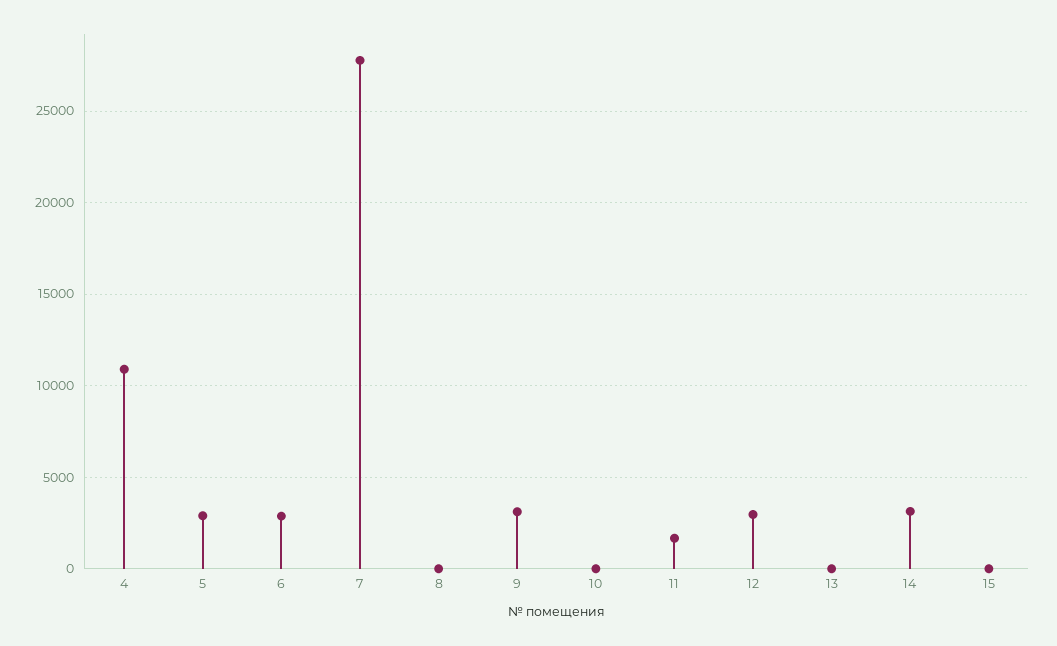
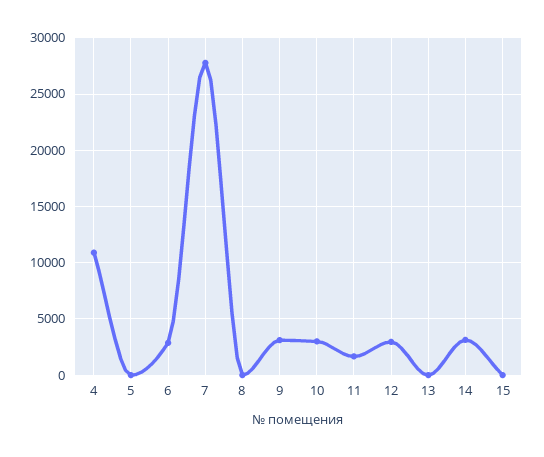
5: 3000 -> 0
10: 0 -> 3000

